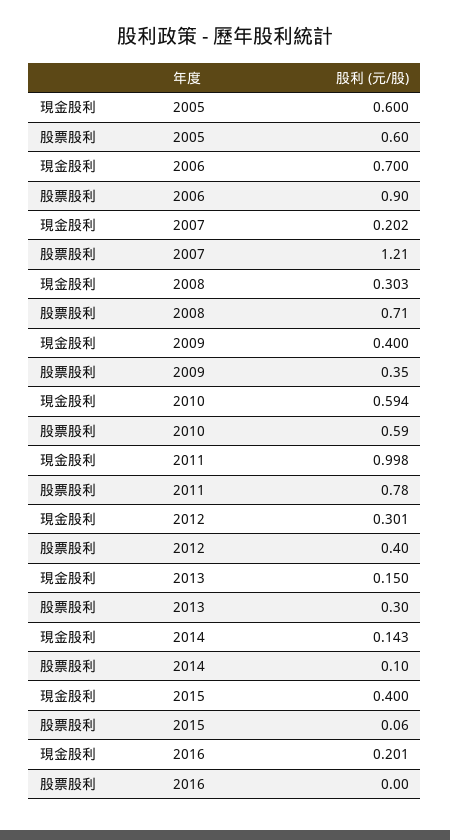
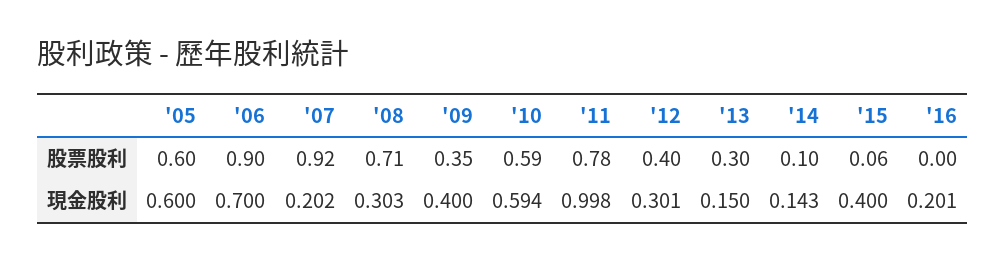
股票股利, 2007: 1.21 -> 0.92

